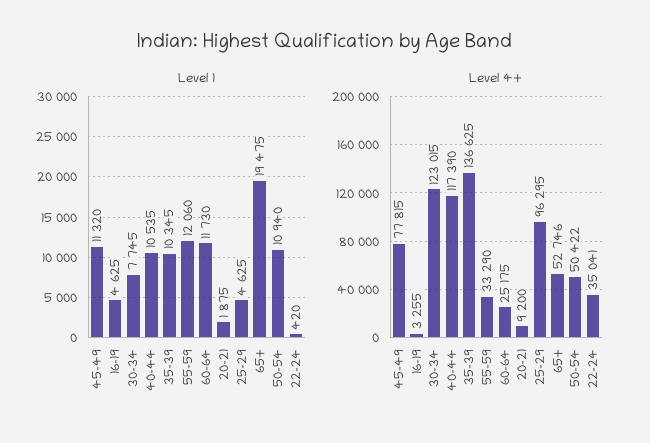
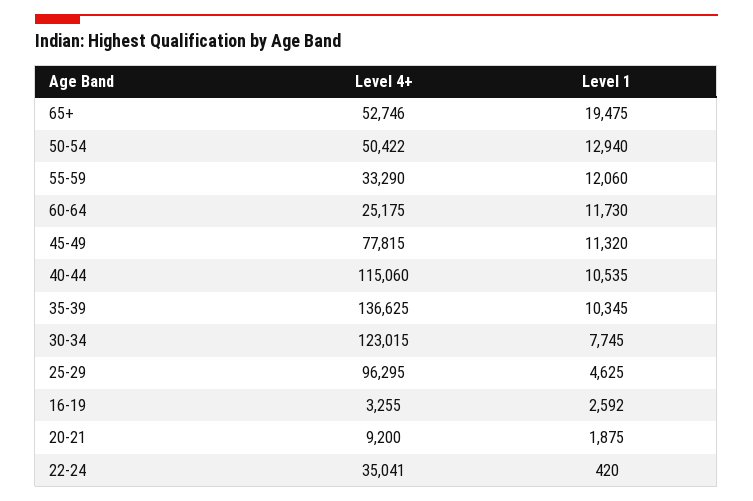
Level 1, 16-19: 4625 -> 2592
Level 1, 50-54: 10940 -> 12940
Level 4+, 40-44: 117390 -> 115060

